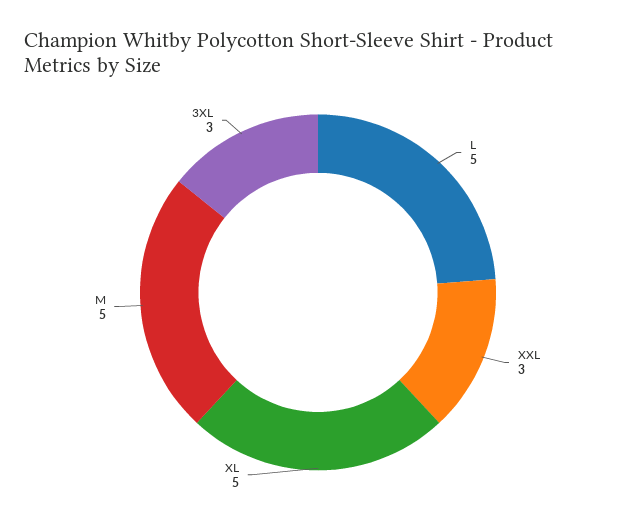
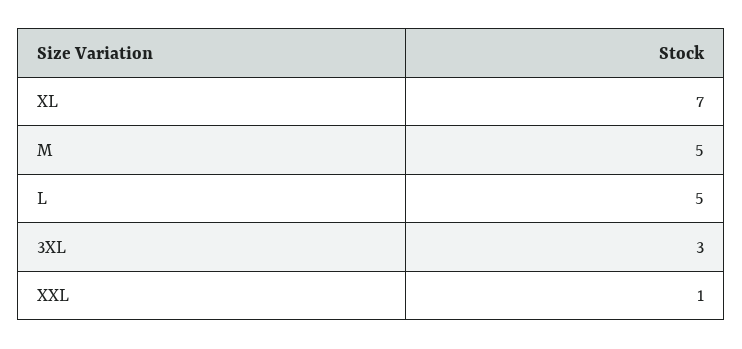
XXL: 3 -> 1
XL: 5 -> 7

